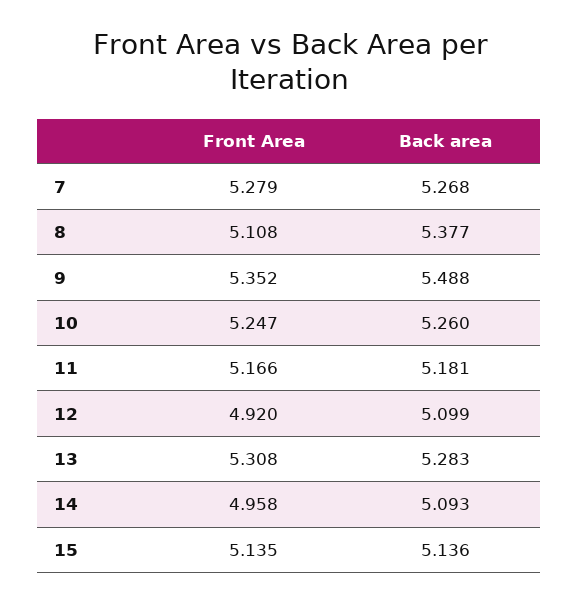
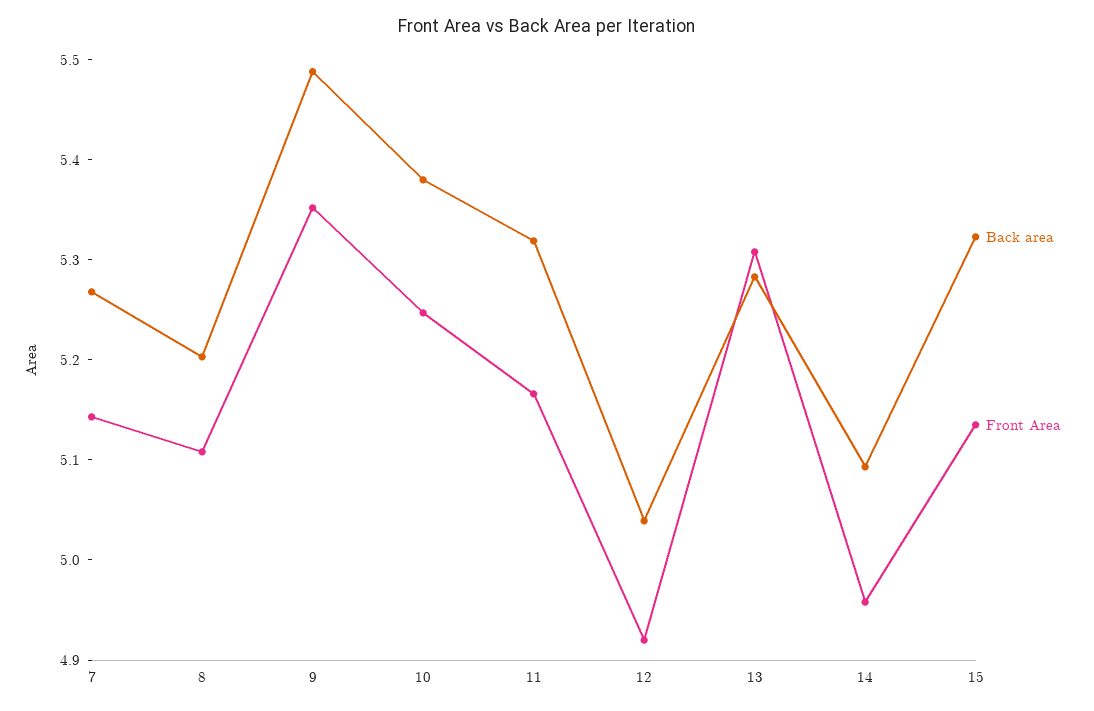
Front Area, 7: 5.279 -> 5.14
Back area, 8: 5.377 -> 5.2
Back area, 10: 5.26 -> 5.38
Back area, 11: 5.181 -> 5.32
Back area, 12: 5.099 -> 5.04
Back area, 15: 5.136 -> 5.32

